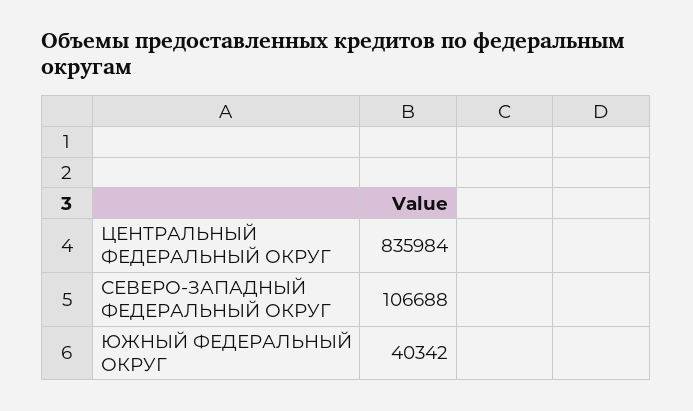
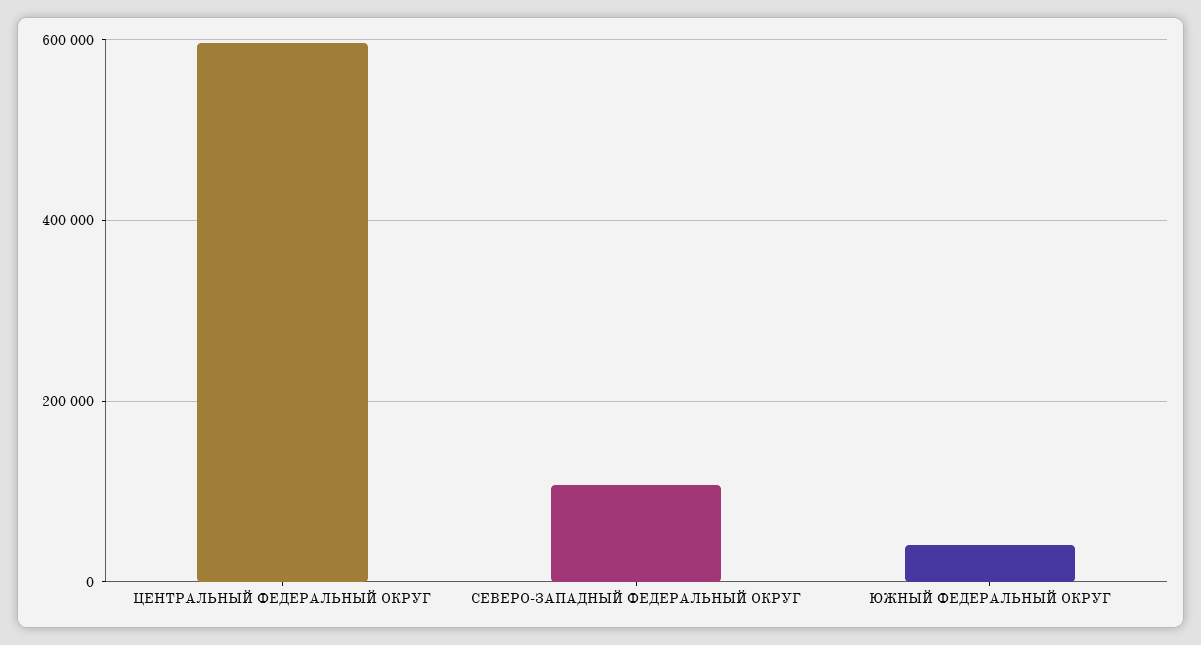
ЦЕНТРАЛЬНЫЙ ФЕДЕРАЛЬНЫЙ ОКРУГ: 835984 -> 600000

